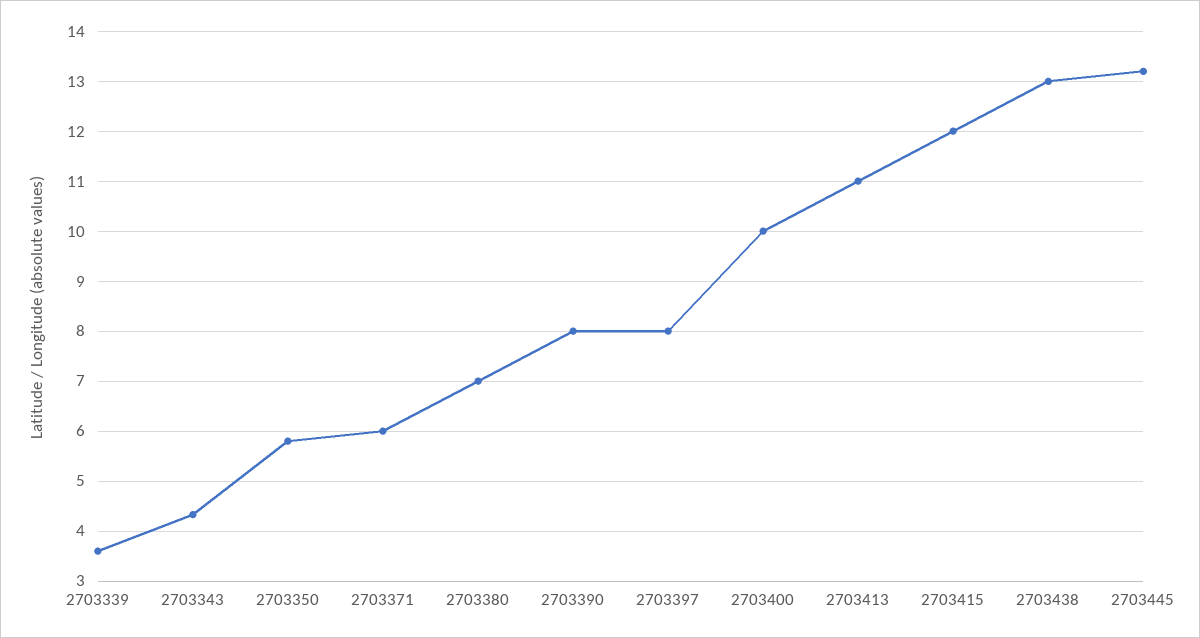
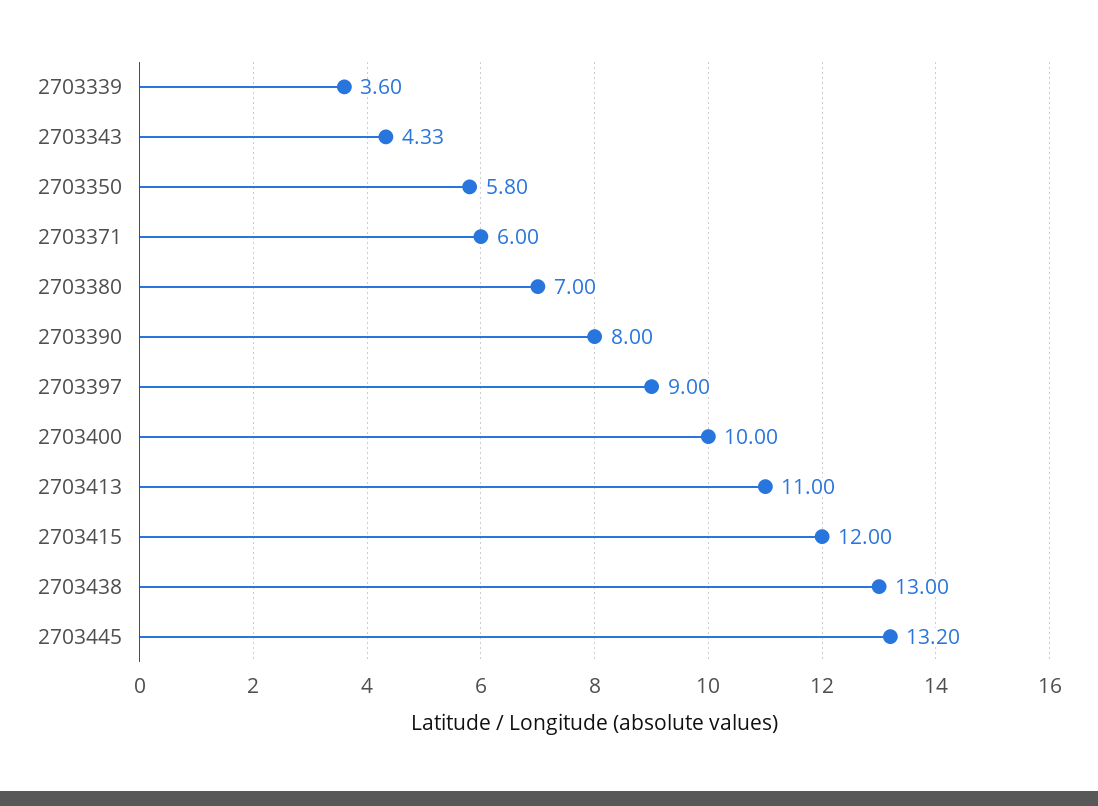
2703397: 8 -> 9

